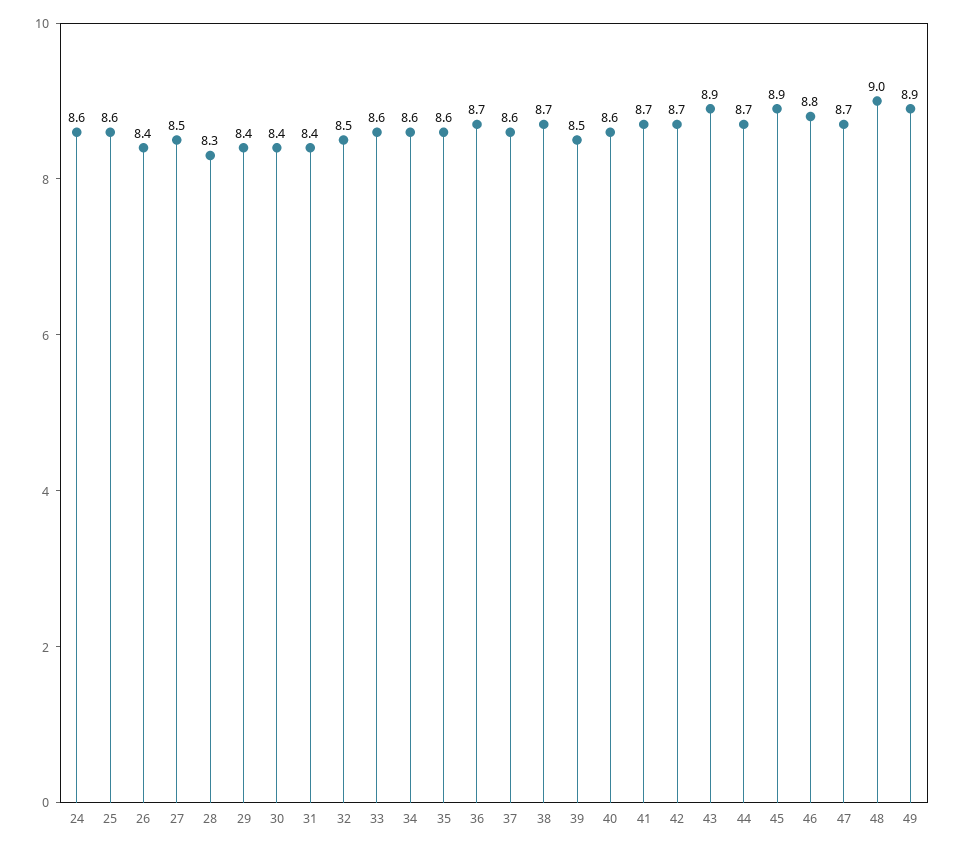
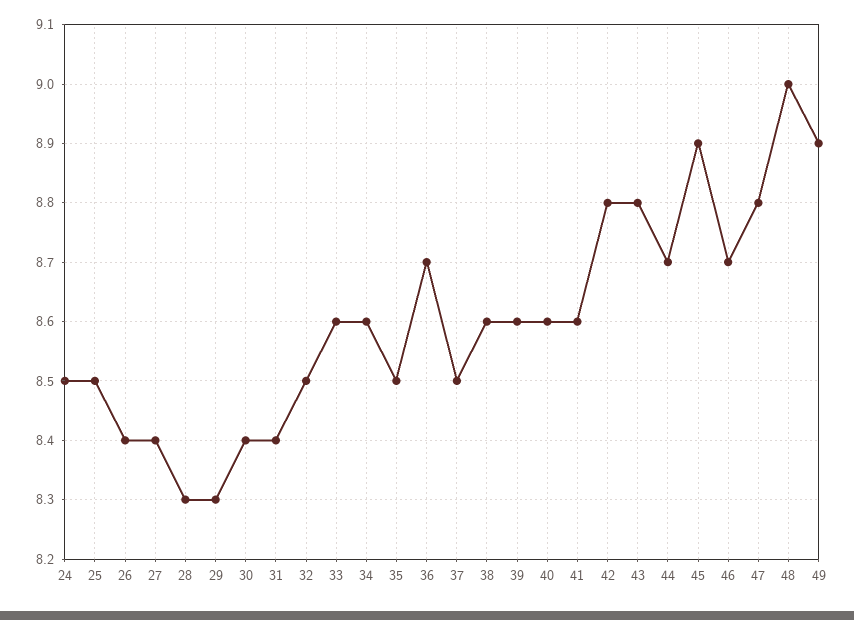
24: 8.6 -> 8.5
25: 8.6 -> 8.5
27: 8.5 -> 8.4
29: 8.4 -> 8.3
35: 8.6 -> 8.5
37: 8.6 -> 8.5
38: 8.7 -> 8.6
39: 8.5 -> 8.6
41: 8.7 -> 8.6
42: 8.7 -> 8.8
43: 8.9 -> 8.8
46: 8.8 -> 8.7
47: 8.7 -> 8.8

